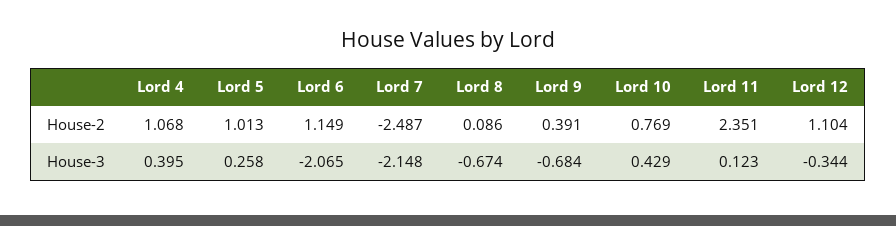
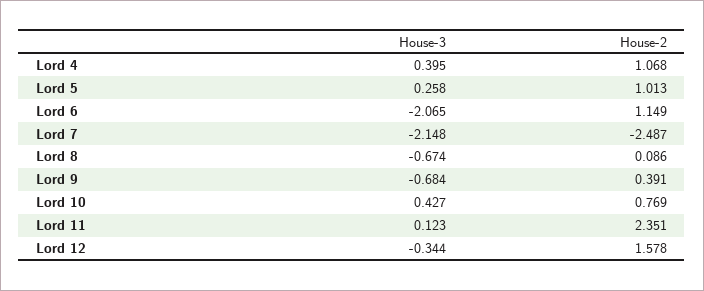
Lord 12, House-2: 1.104 -> 1.578
Lord 10, House-3: 0.429 -> 0.427

